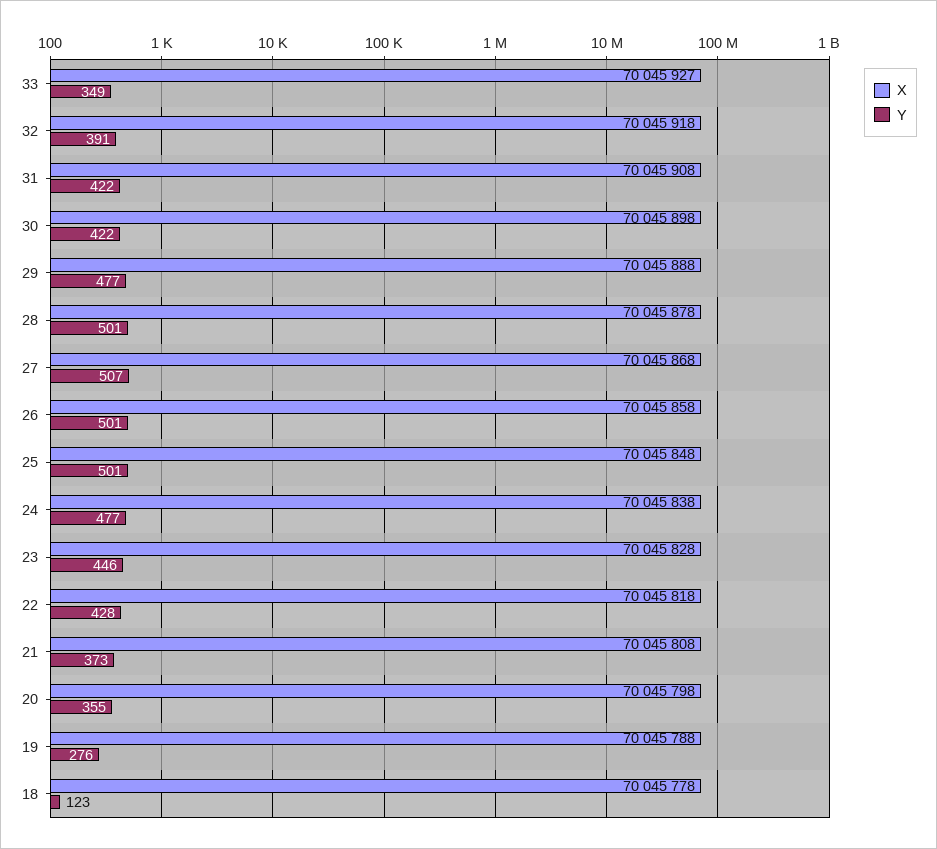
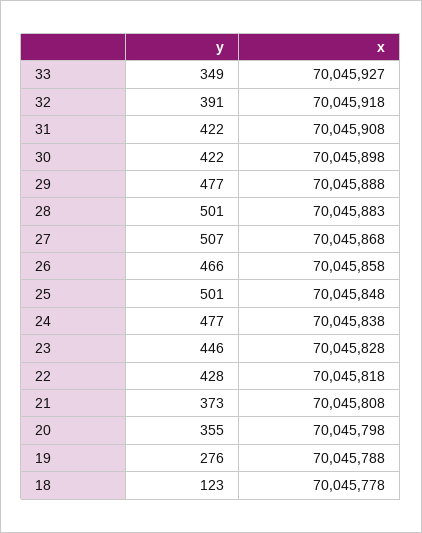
X, 28: 70045878 -> 70045883
Y, 26: 501 -> 466

